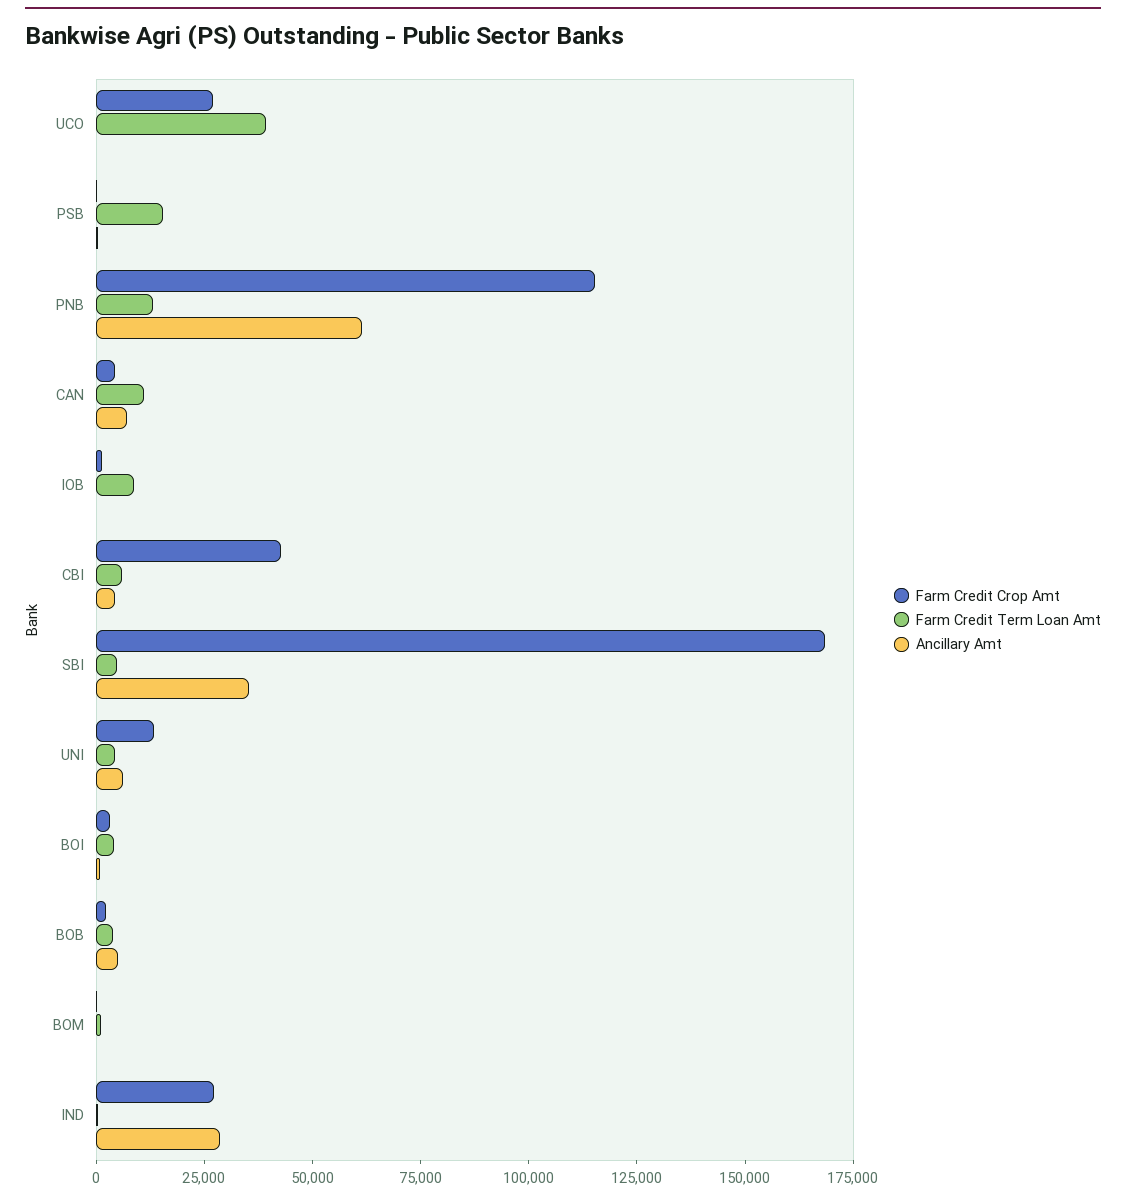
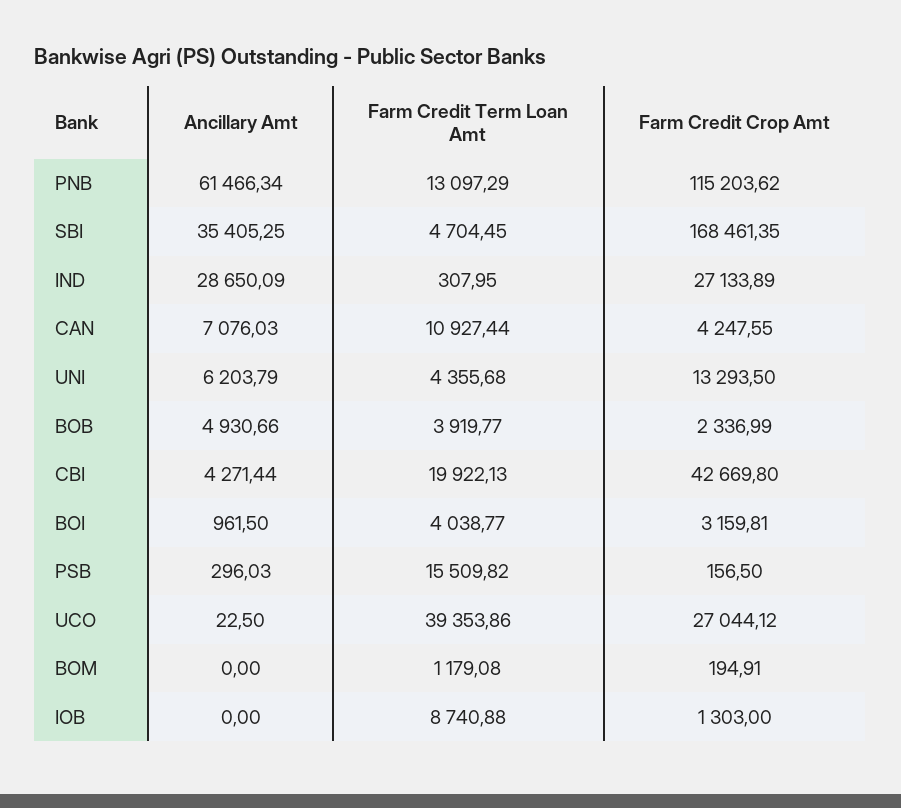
Farm Credit Term Loan Amt, CBI: 5000 -> 19922.13

